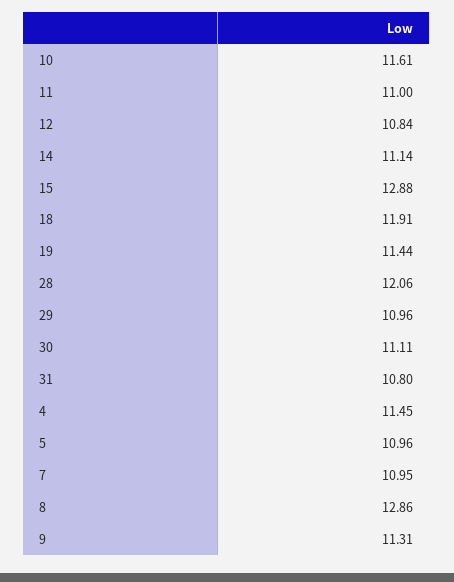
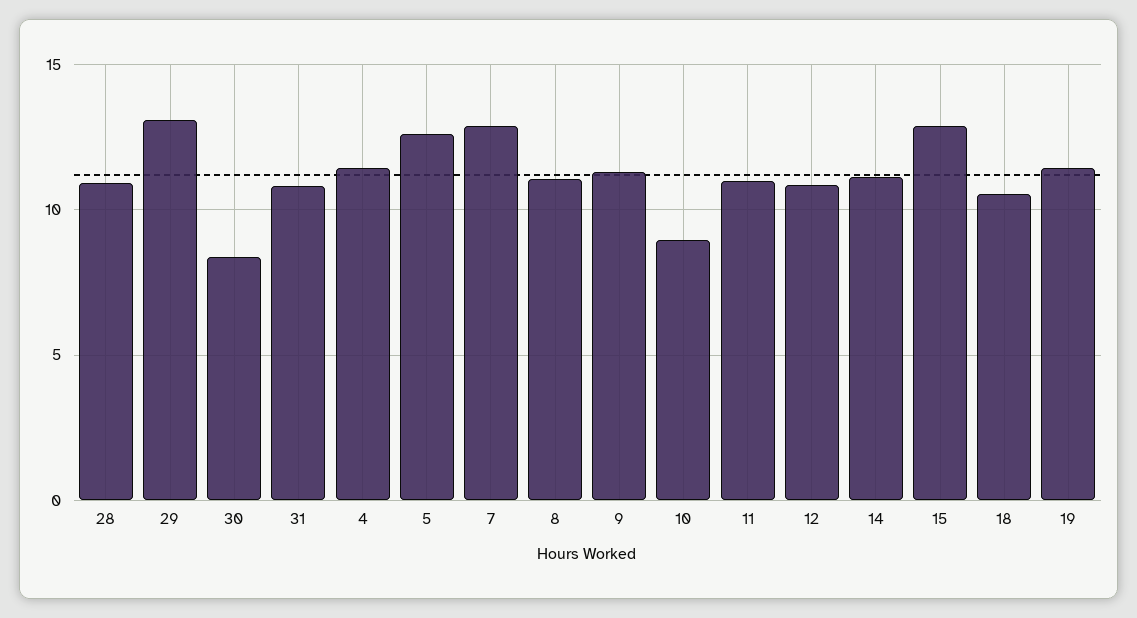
10: 11.61 -> 9
18: 11.91 -> 10.5
28: 12.06 -> 11
29: 10.96 -> 13
30: 11.11 -> 8.5
5: 10.96 -> 12.5
7: 10.95 -> 13
8: 12.86 -> 11

